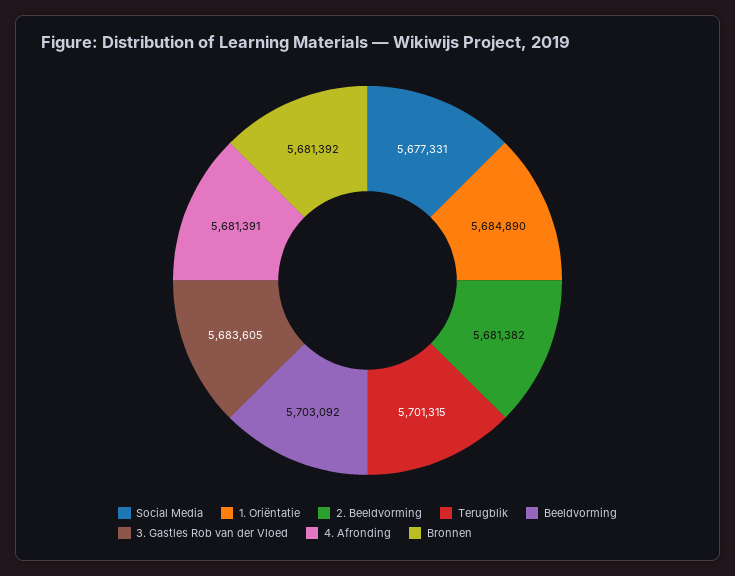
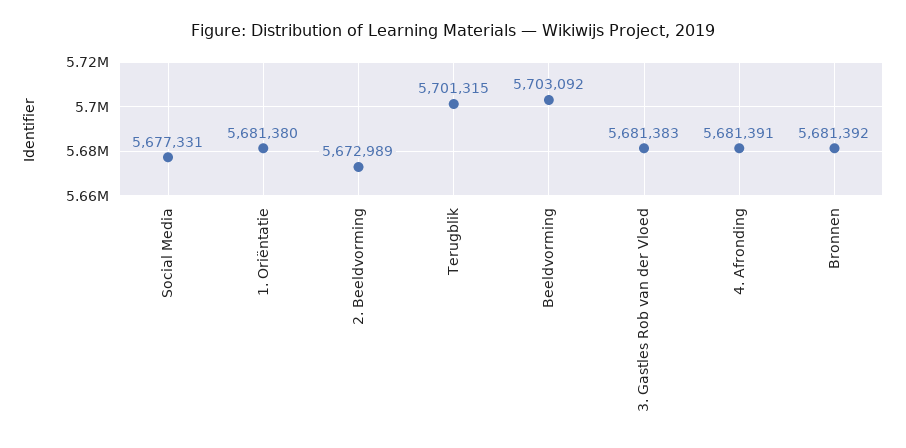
1. Oriëntatie: 5684890 -> 5681380
2. Beeldvorming: 5681382 -> 5672989
3. Gastles Rob van der Vloed: 5683605 -> 5681383

